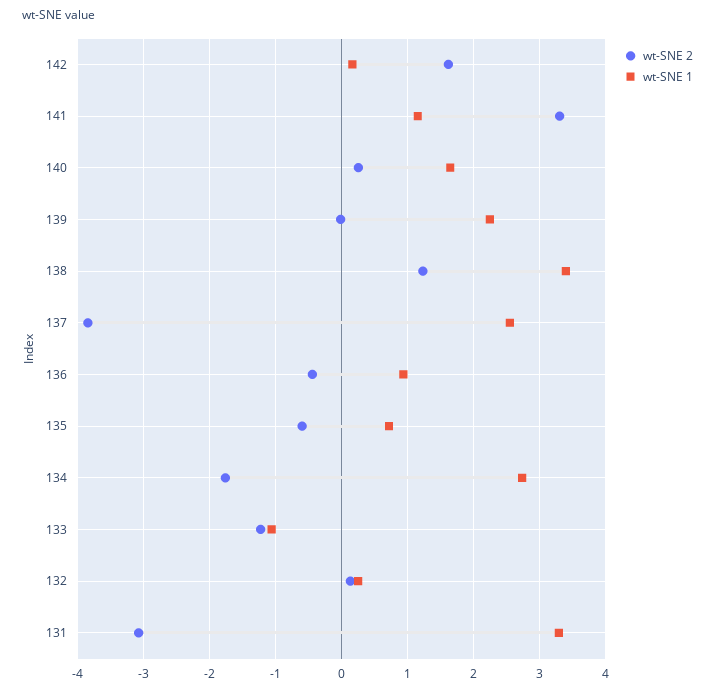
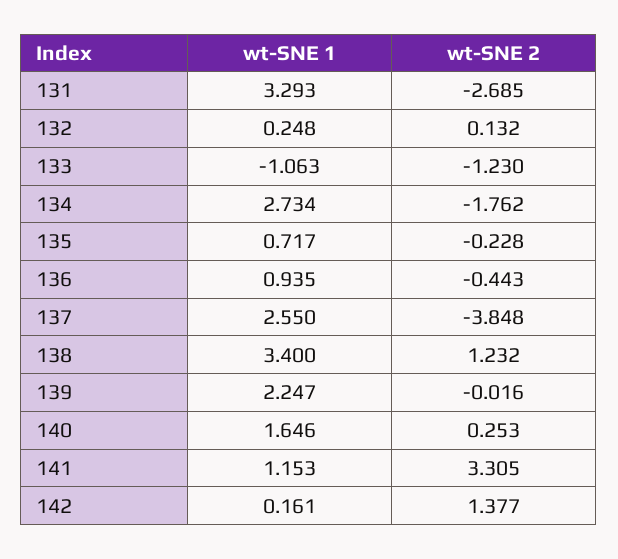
wt-SNE 2, 142: 1.6 -> 1.377
wt-SNE 2, 135: -0.6 -> -0.228
wt-SNE 2, 131: -3.1 -> -2.685

